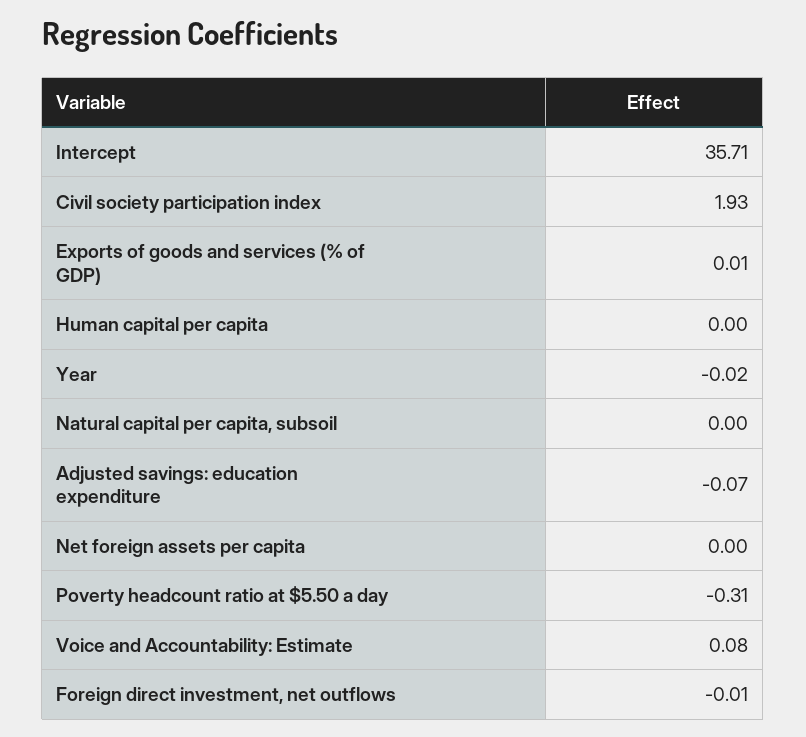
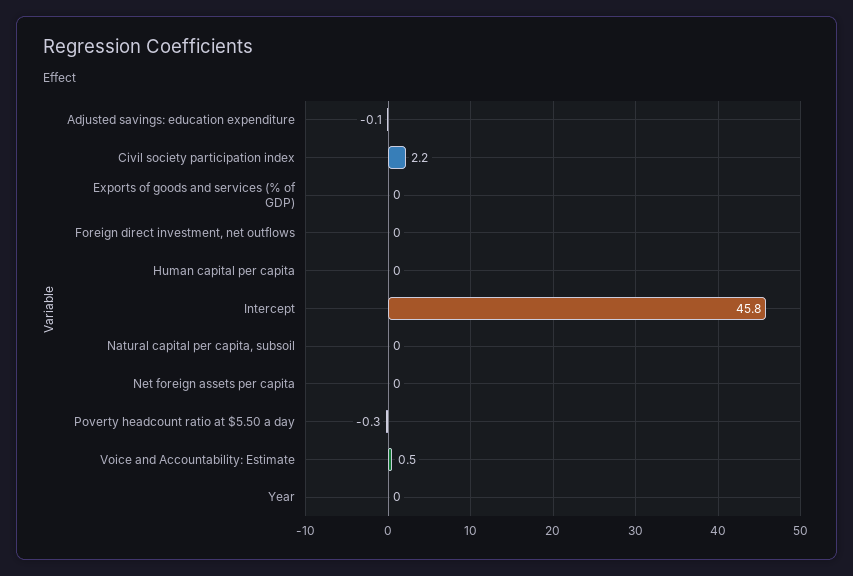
Intercept: 35.71 -> 45.8
Civil society participation index: 1.93 -> 2.2
Voice and Accountability: Estimate: 0.08 -> 0.5

